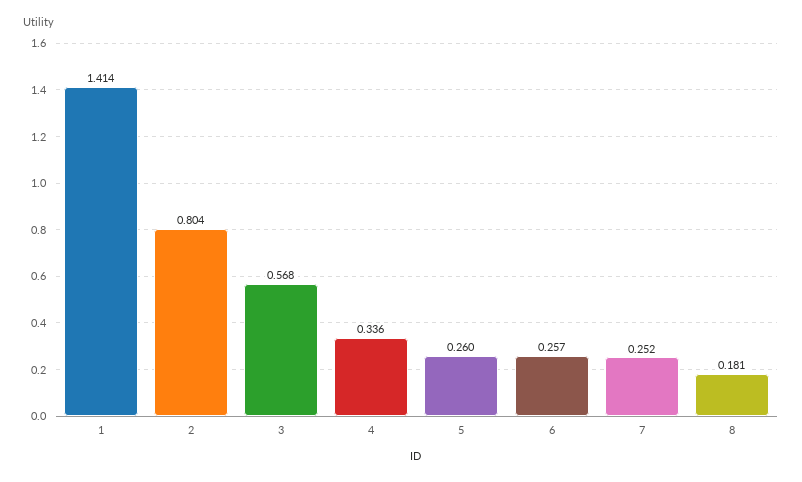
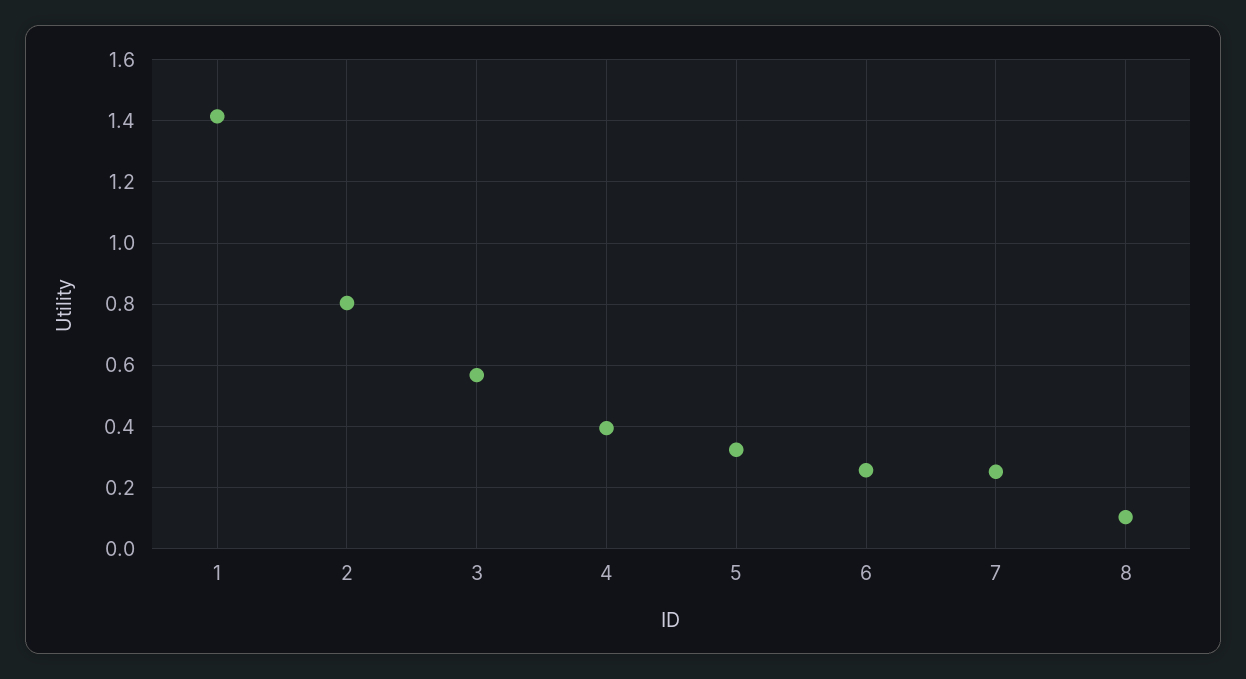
4: 0.336 -> 0.4
5: 0.26 -> 0.32
8: 0.181 -> 0.1

